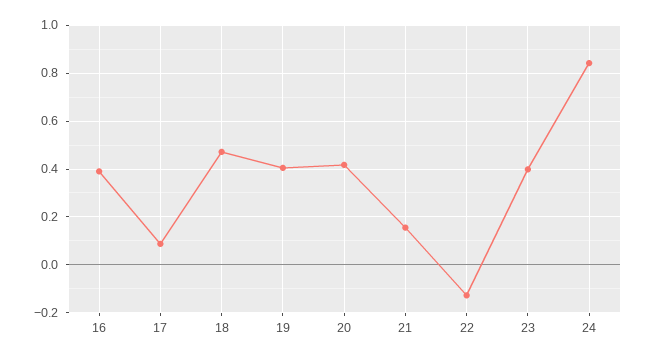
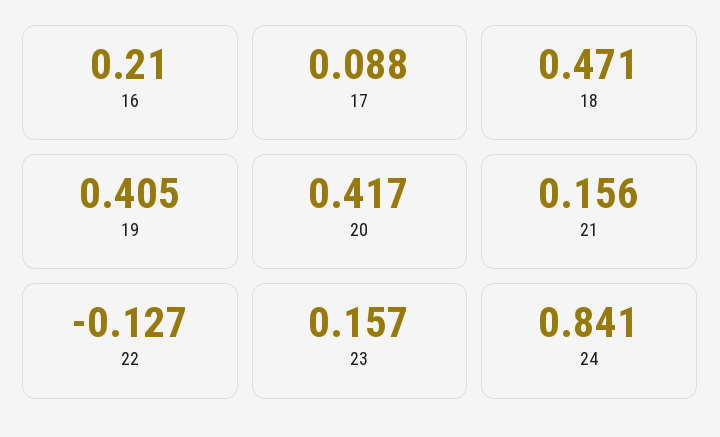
16: 0.4 -> 0.21
23: 0.4 -> 0.157

